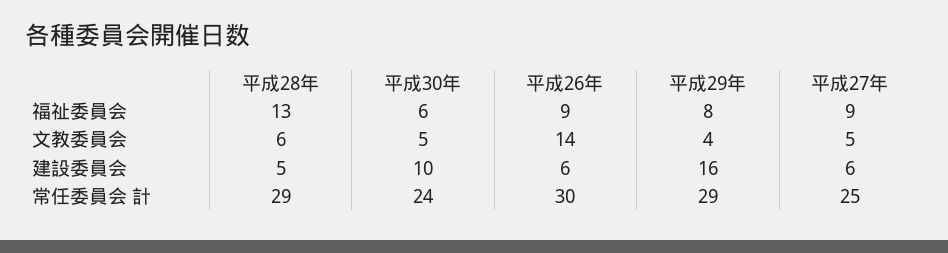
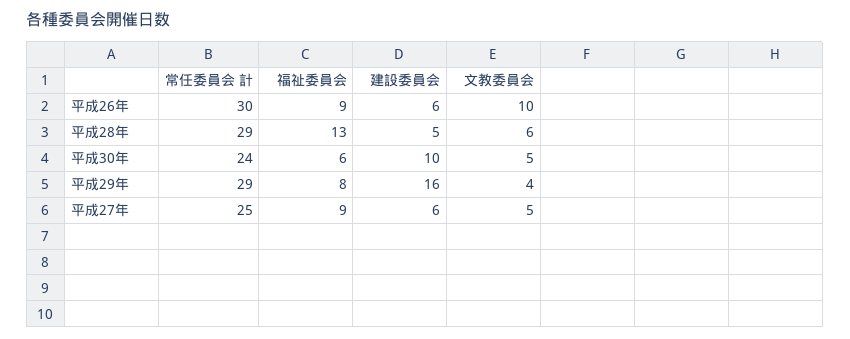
平成26年, 文教委員会: 14 -> 10

